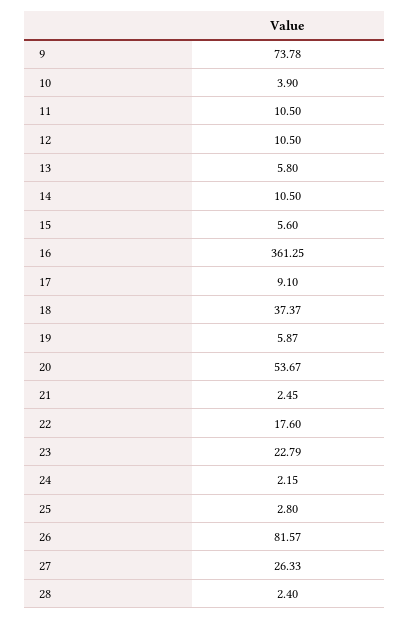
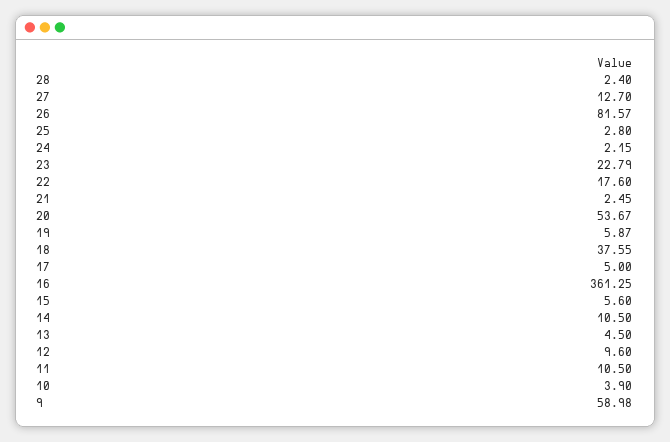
9: 73.78 -> 58.98
12: 10.5 -> 9.6
13: 5.8 -> 4.5
17: 9.1 -> 5
18: 37.37 -> 37.55
27: 26.33 -> 12.7

